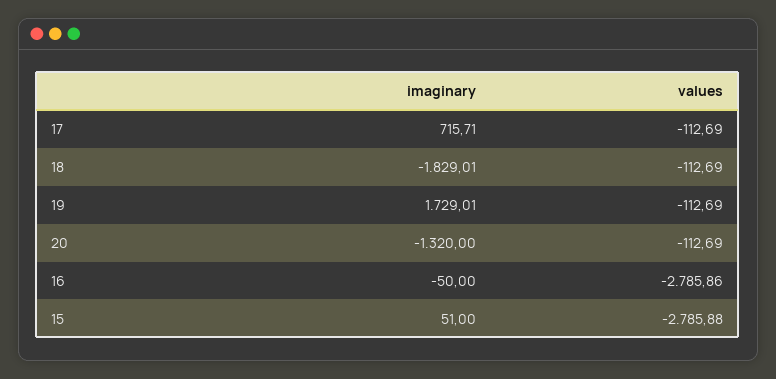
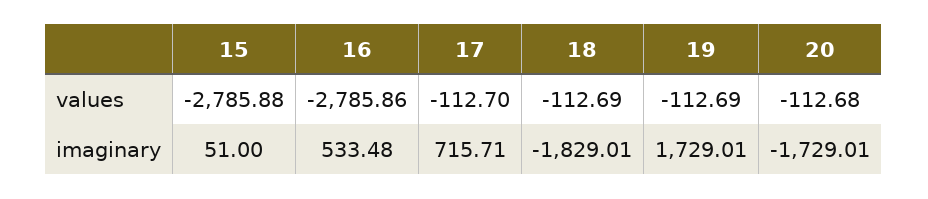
values, 17: -112.69 -> -112.7
imaginary, 20: -1320 -> -1729.01
values, 20: -112.69 -> -112.68
imaginary, 16: -50 -> 533.48

